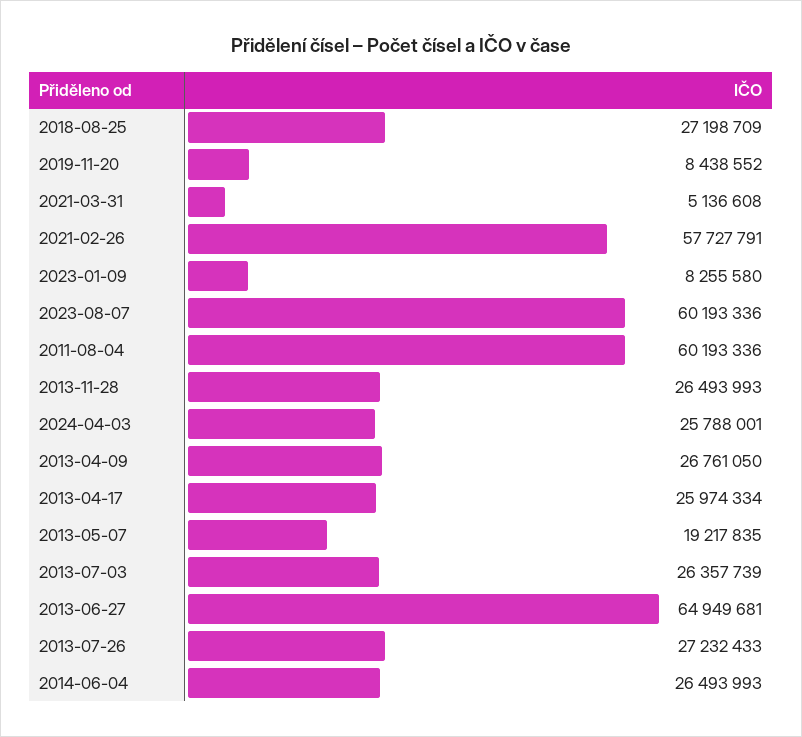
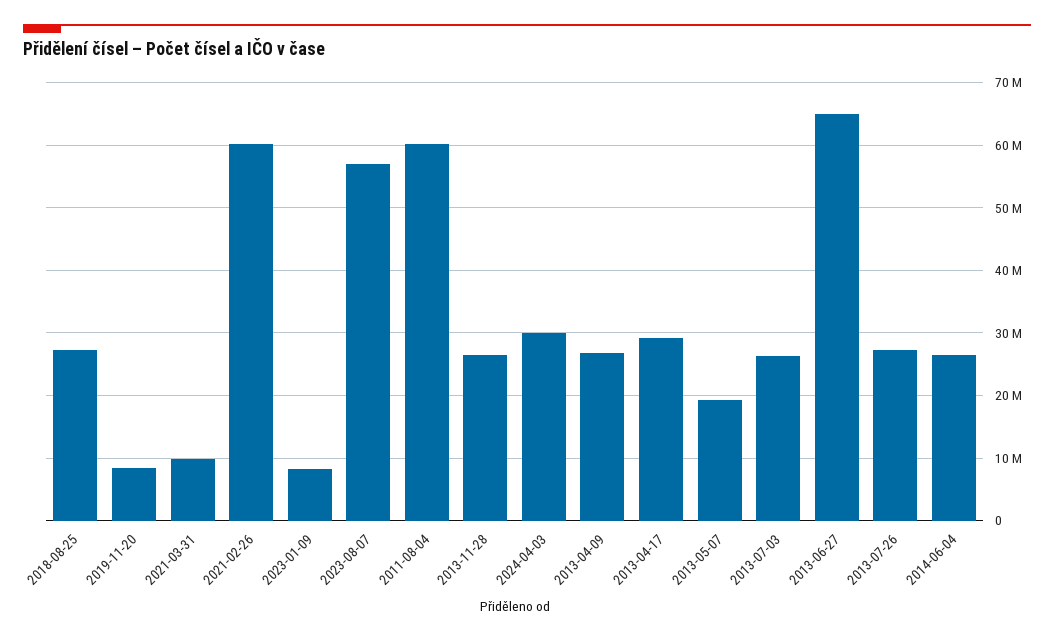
2021-03-31: 5136608 -> 10000000
2021-02-26: 57727791 -> 60000000
2023-08-07: 60193336 -> 57000000
2024-04-03: 25788001 -> 30000000
2013-04-17: 25974334 -> 29000000

